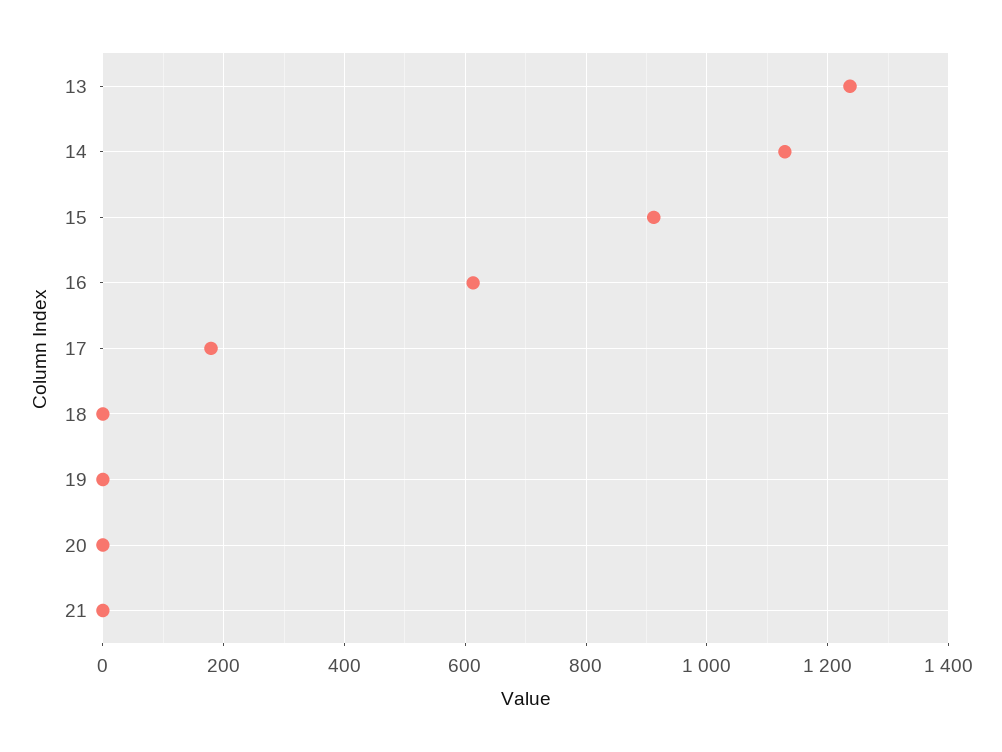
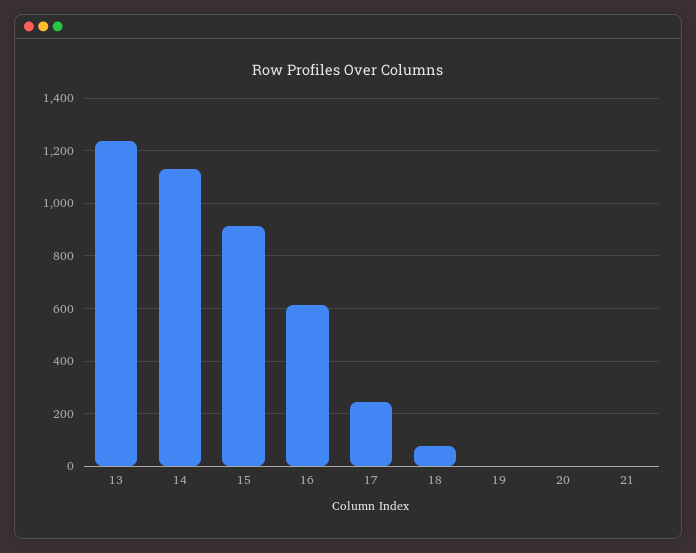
17: 180 -> 250
18: 0 -> 75

